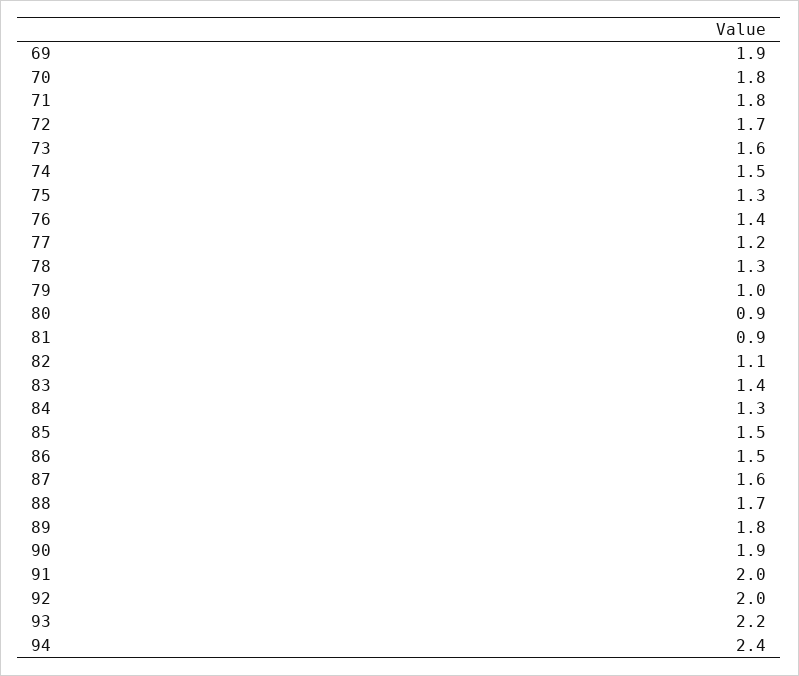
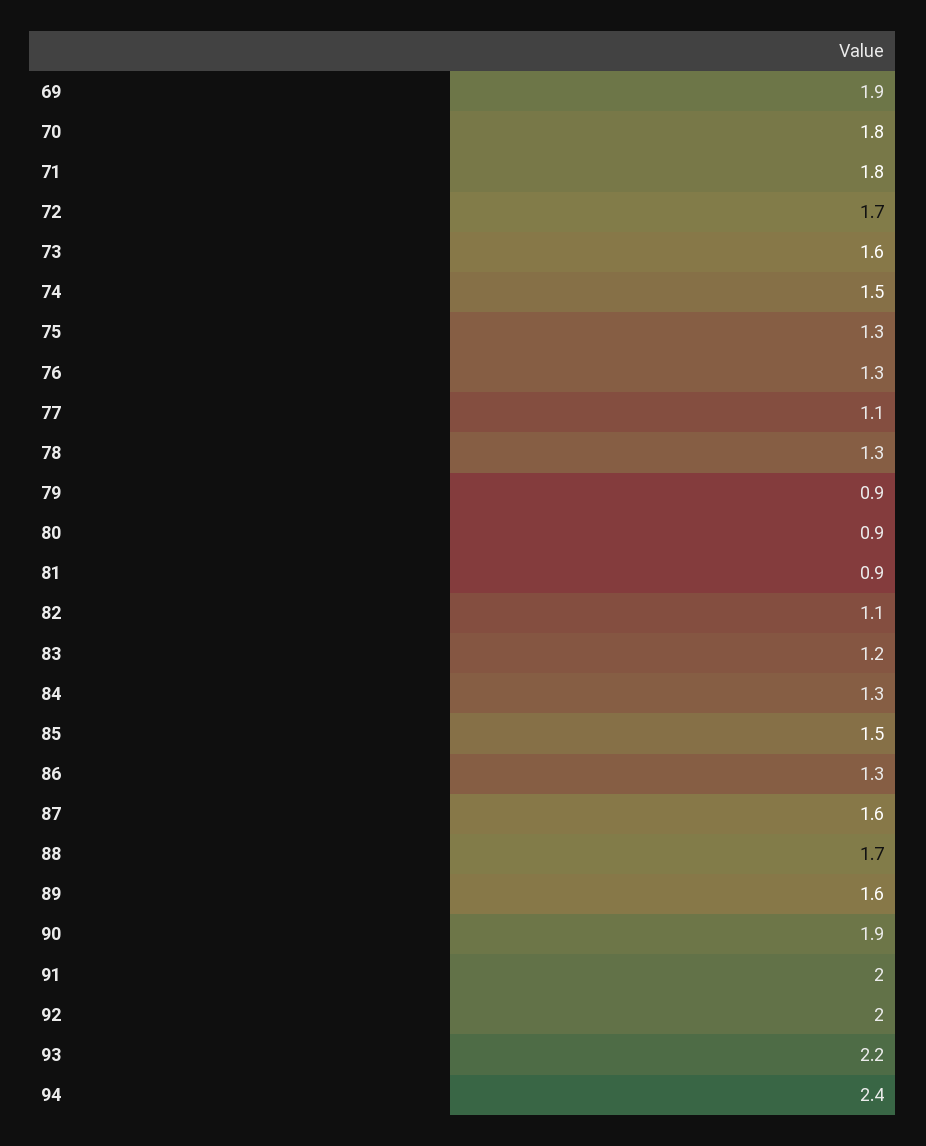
76: 1.4 -> 1.3
77: 1.2 -> 1.1
79: 1 -> 0.9
83: 1.4 -> 1.2
86: 1.5 -> 1.3
89: 1.8 -> 1.6

